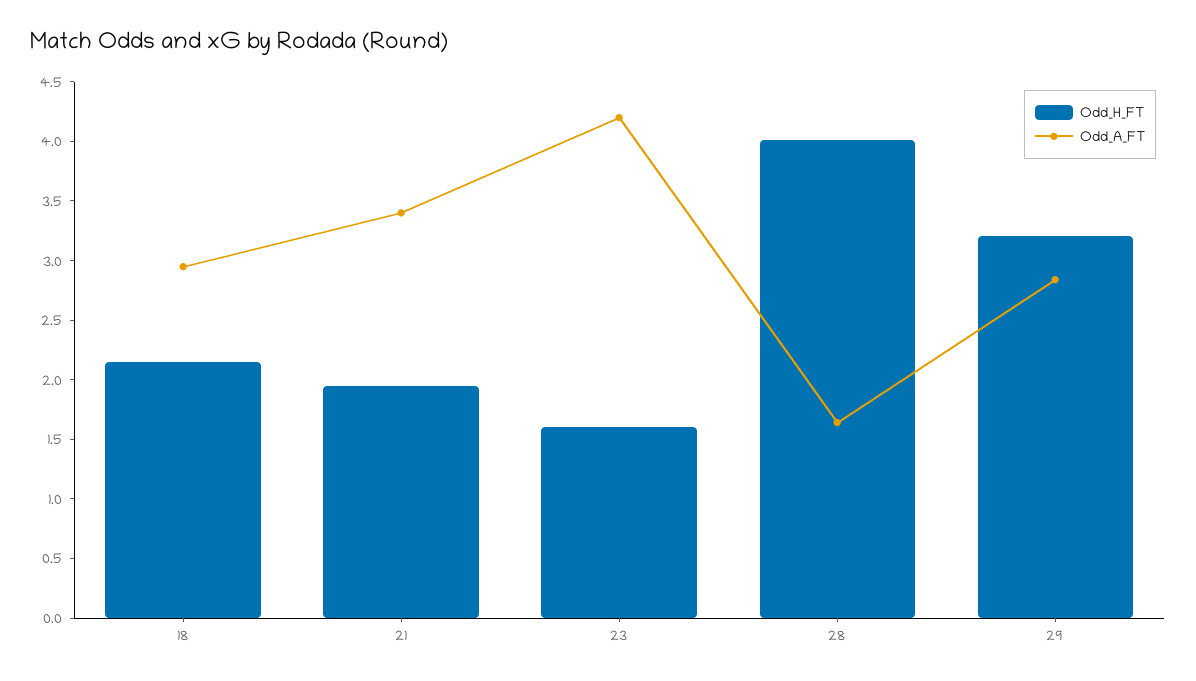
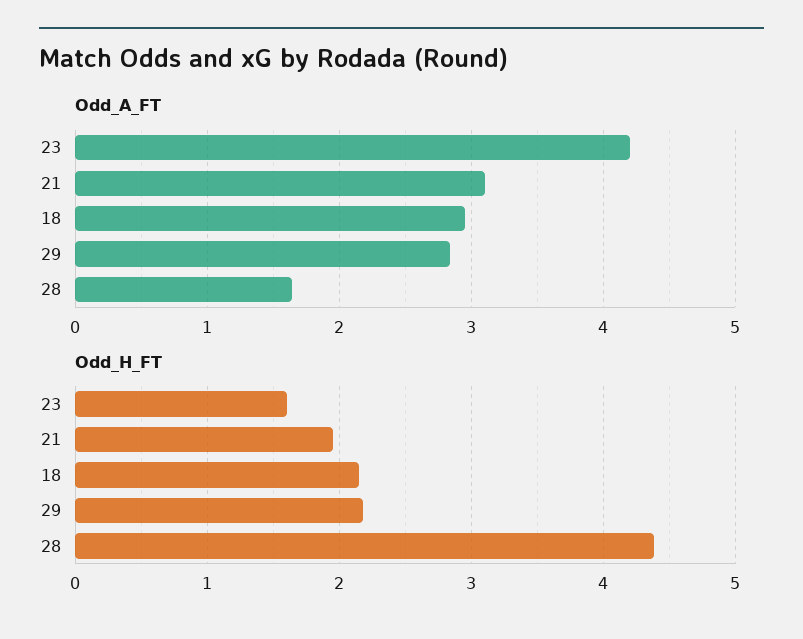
Odd_A_FT, 21: 3.4 -> 3.1
Odd_H_FT, 28: 4 -> 4.4
Odd_H_FT, 29: 3.2 -> 2.2

